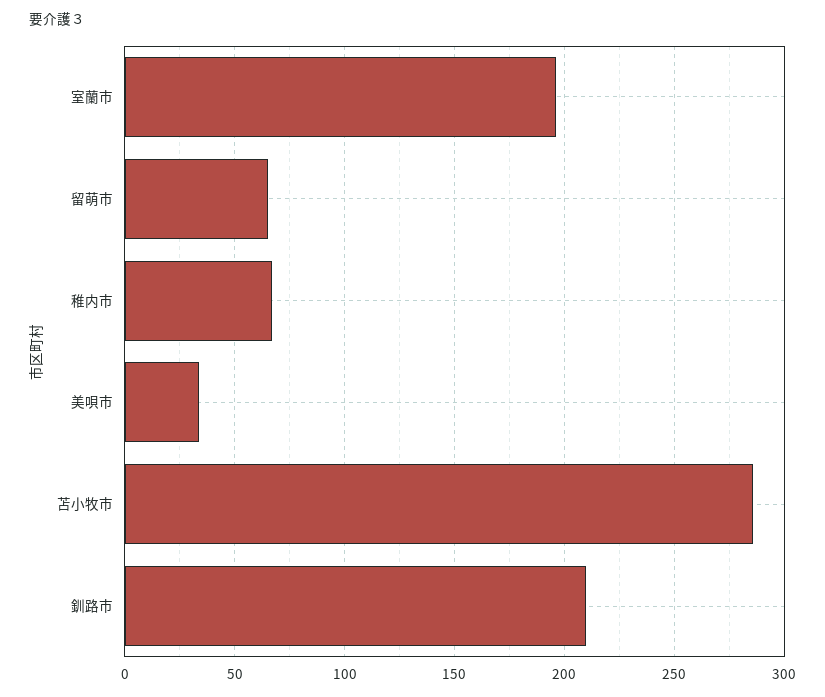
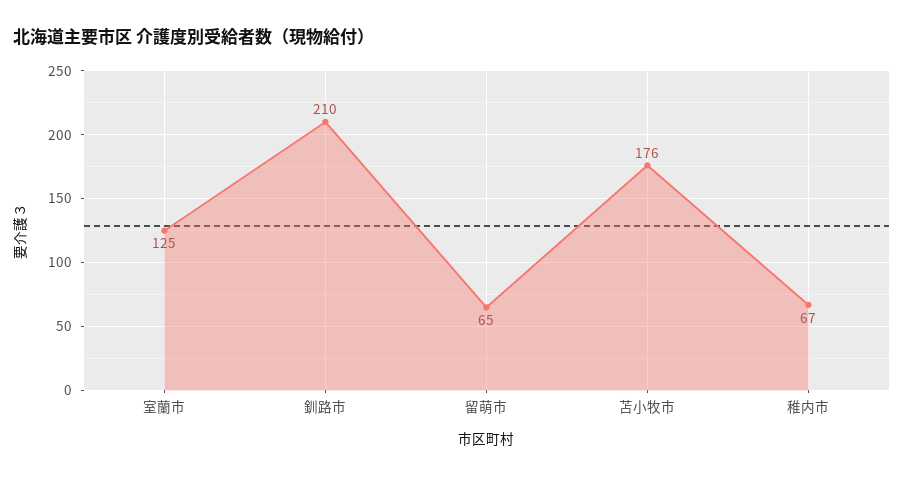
室蘭市: 195 -> 125
美唄市: 35 -> none
苫小牧市: 285 -> 176

